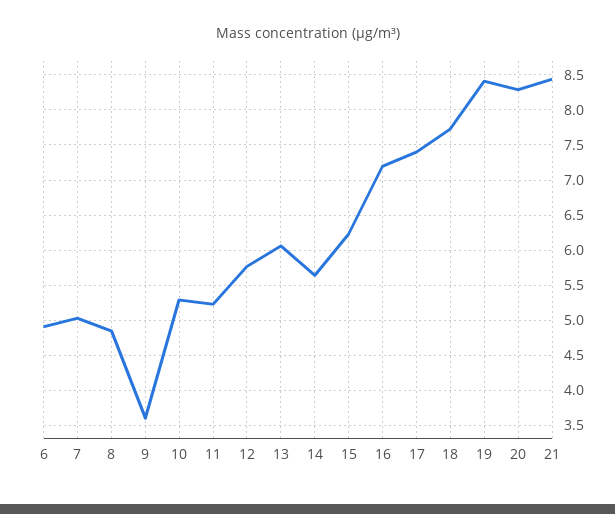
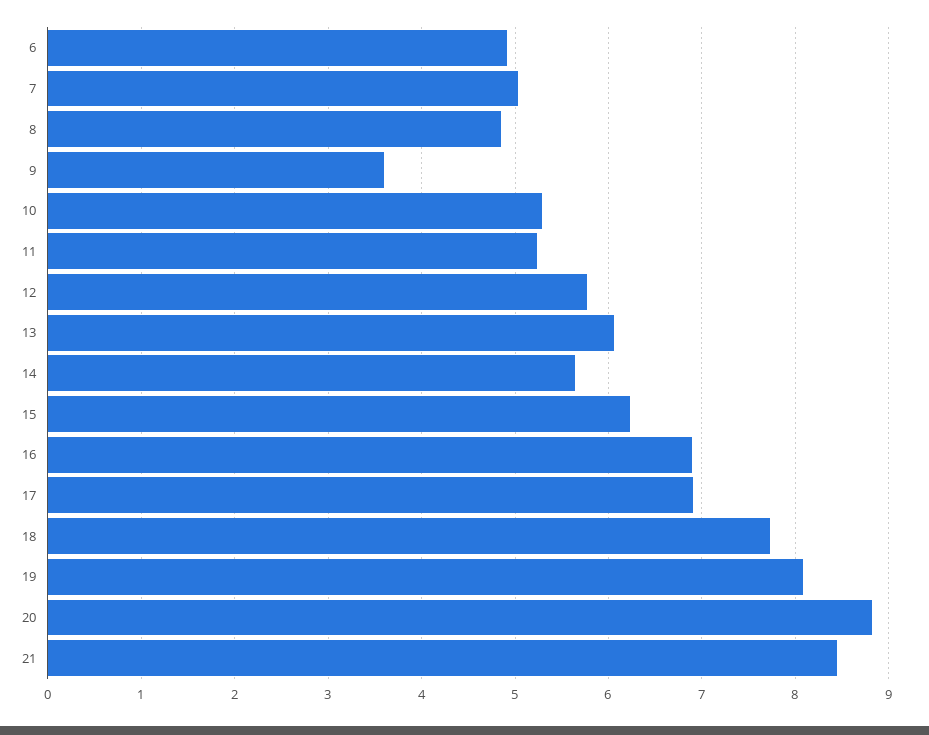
16: 7.2 -> 6.9
17: 7.4 -> 6.9
19: 8.4 -> 8.1
20: 8.3 -> 8.8

